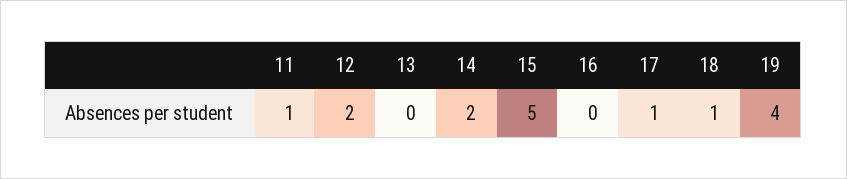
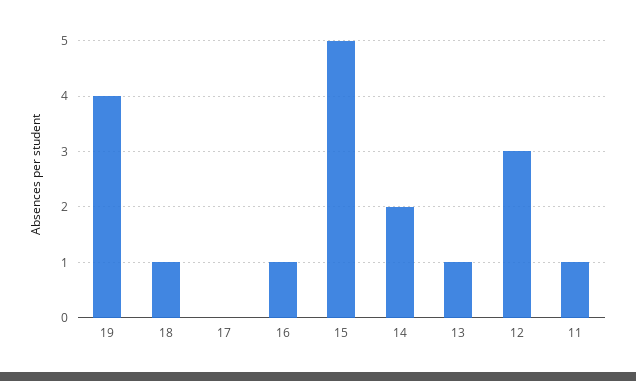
12: 2 -> 3
13: 0 -> 1
16: 0 -> 1
17: 1 -> 0

